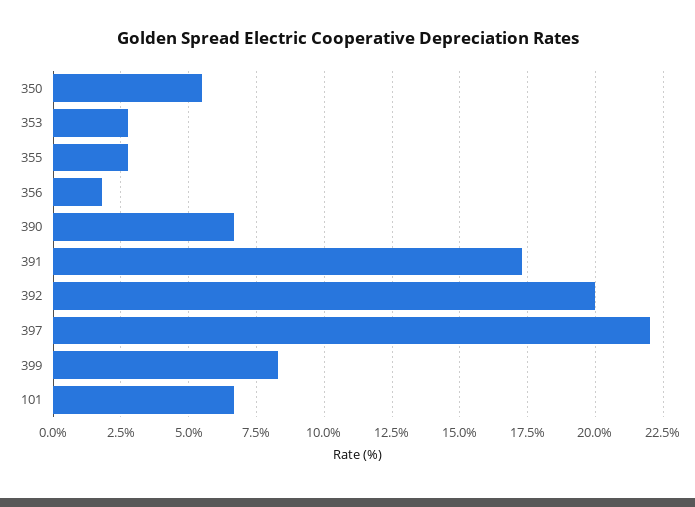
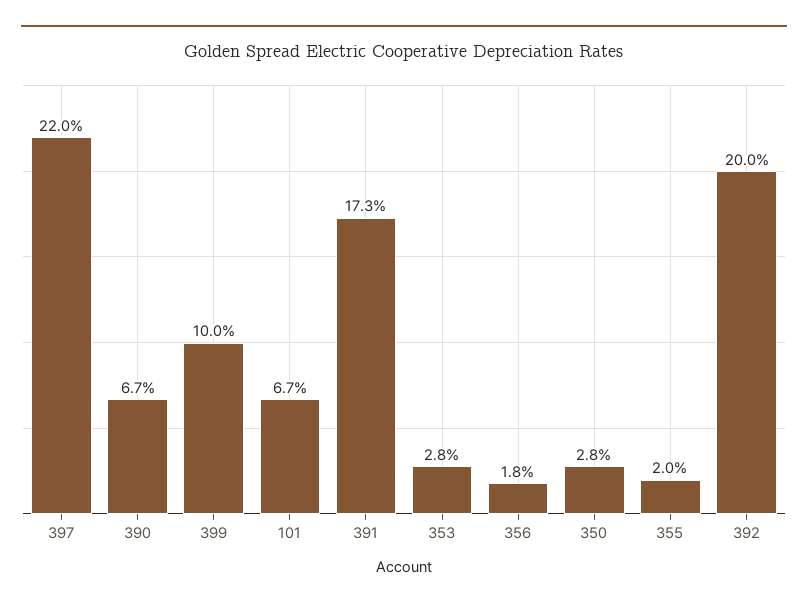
350: 5.5 -> 2.8
355: 2.75 -> 2
399: 8.25 -> 10

